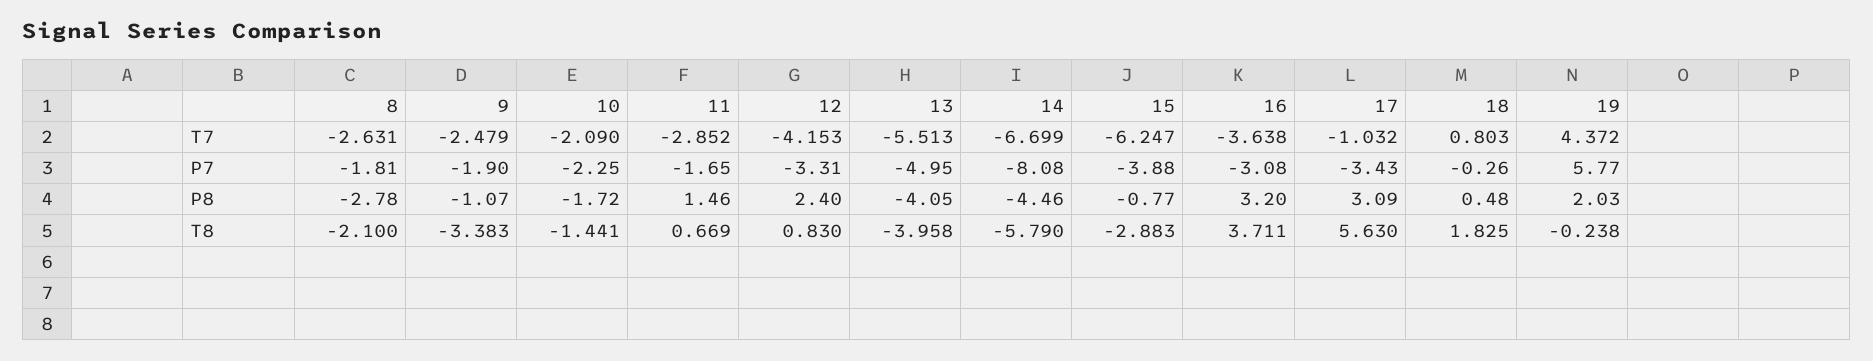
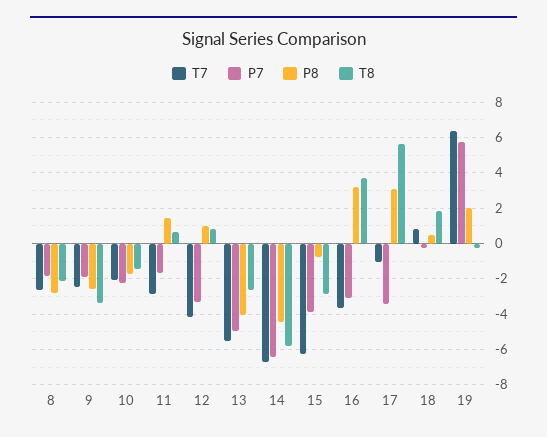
T7, 19: 4.372 -> 6.5
P7, 14: -8.08 -> -6.5
P8, 9: -1.07 -> -2.5
P8, 12: 2.4 -> 1
T8, 13: -3.958 -> -2.5

